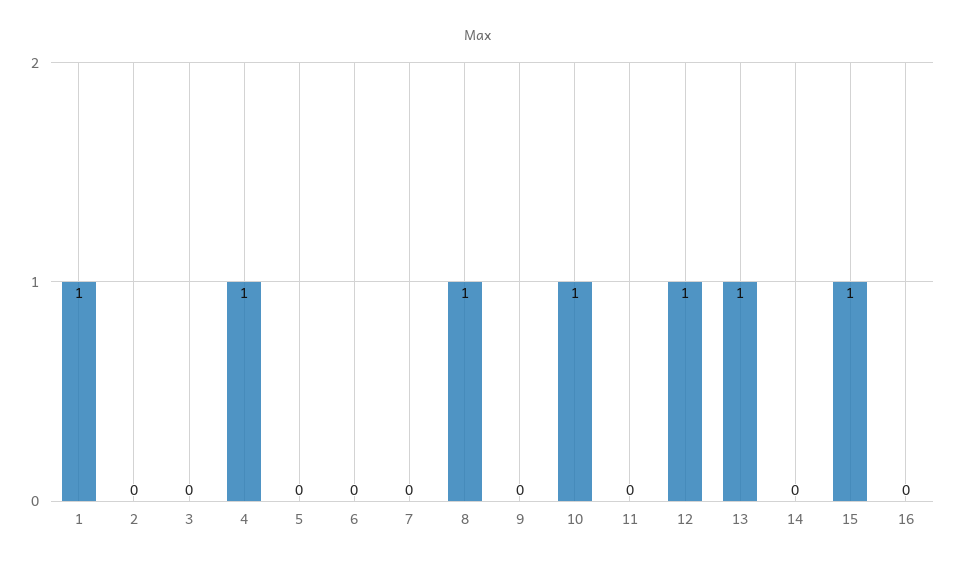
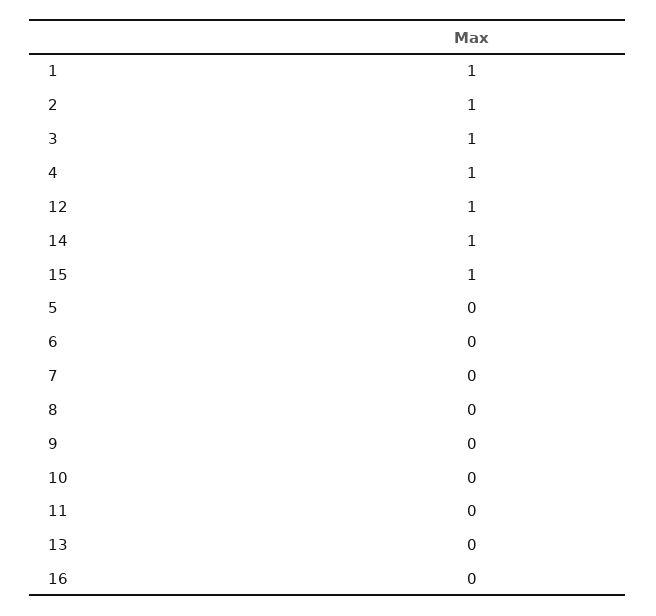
2: 0 -> 1
3: 0 -> 1
8: 1 -> 0
10: 1 -> 0
13: 1 -> 0
14: 0 -> 1

